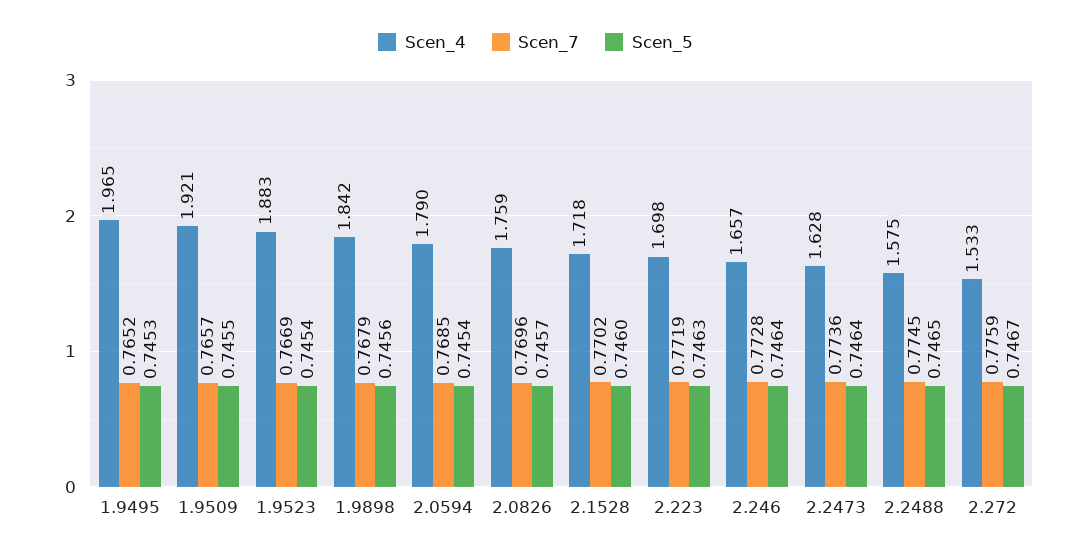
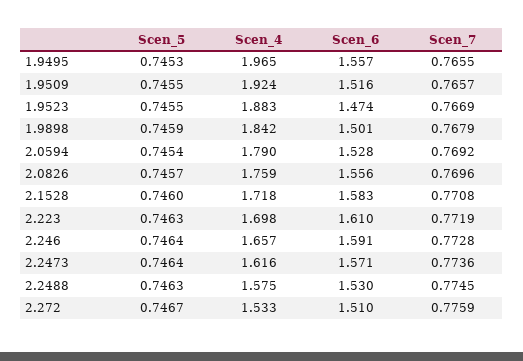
Scen_7, 1.9495: 0.7652 -> 0.7655
Scen_4, 1.9509: 1.921 -> 1.924
Scen_5, 1.9523: 0.7454 -> 0.7455
Scen_5, 1.9898: 0.7456 -> 0.7459
Scen_7, 2.0594: 0.7685 -> 0.7692
Scen_7, 2.1528: 0.7702 -> 0.7708
Scen_4, 2.2473: 1.628 -> 1.616
Scen_5, 2.2488: 0.7465 -> 0.7463
Scen_6, 1.9495: none -> 1.557
Scen_6, 1.9509: none -> 1.516
Scen_6, 1.9523: none -> 1.474
Scen_6, 1.9898: none -> 1.501
Scen_6, 2.0594: none -> 1.528
Scen_6, 2.0826: none -> 1.556
Scen_6, 2.1528: none -> 1.583
Scen_6, 2.223: none -> 1.61
Scen_6, 2.246: none -> 1.591
Scen_6, 2.2473: none -> 1.571
Scen_6, 2.2488: none -> 1.53
Scen_6, 2.272: none -> 1.51

